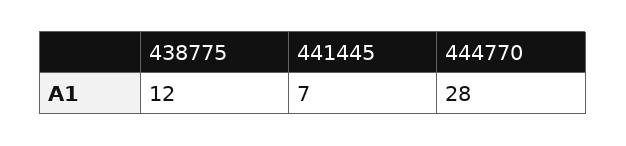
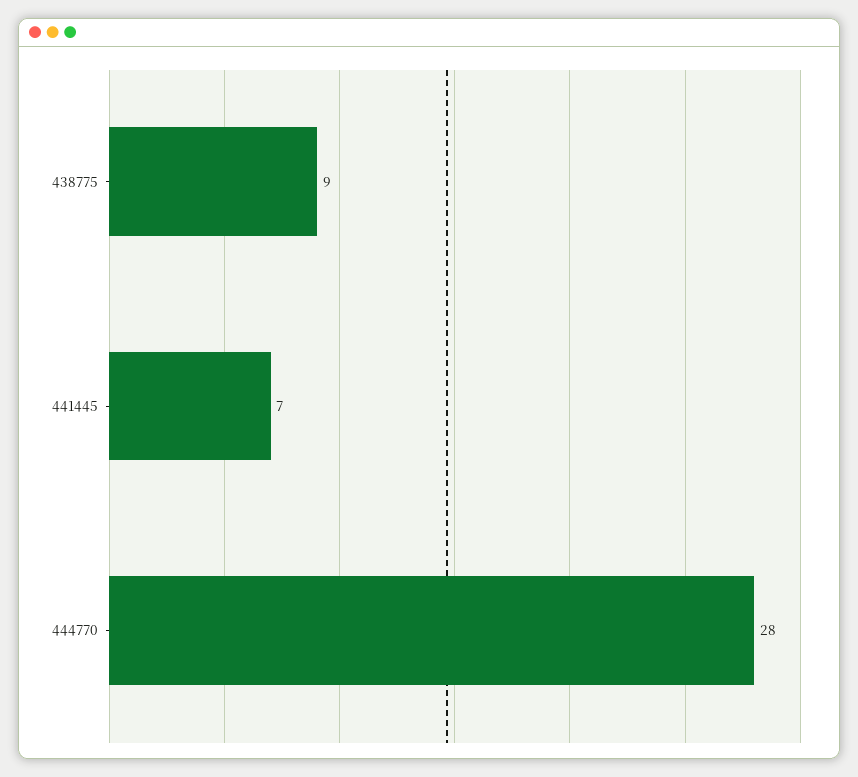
438775: 12 -> 9

